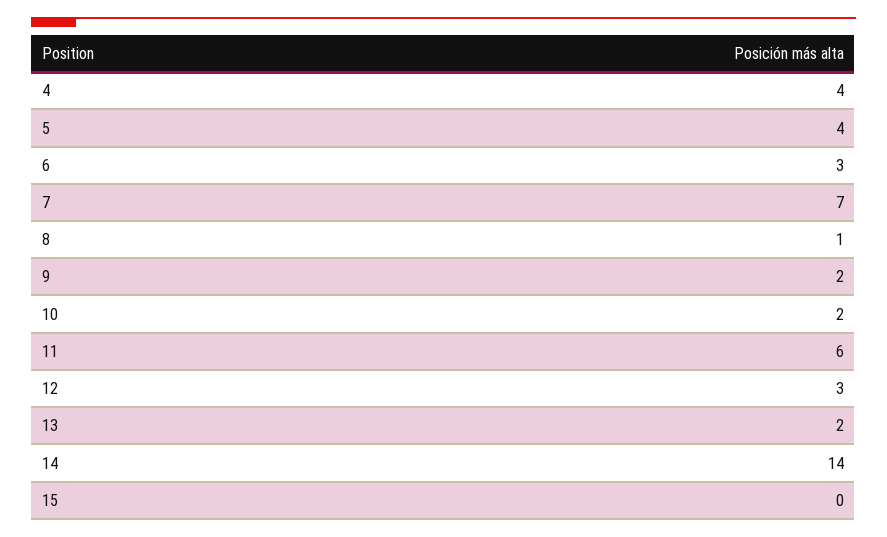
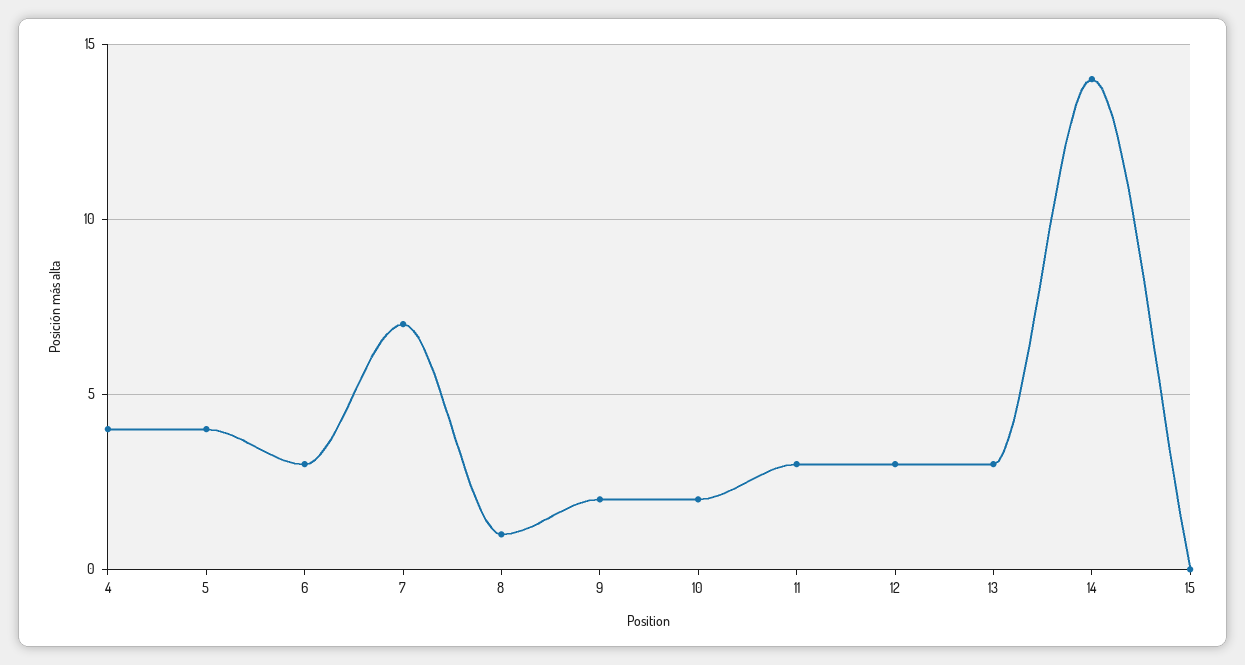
11: 6 -> 3
13: 2 -> 3

